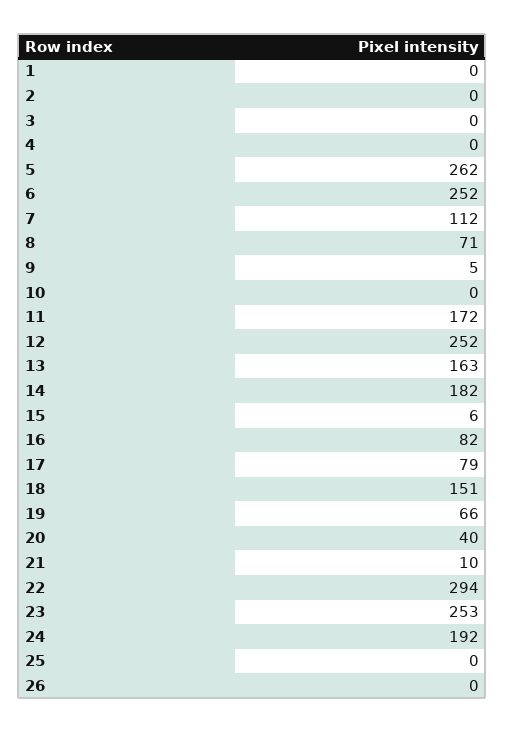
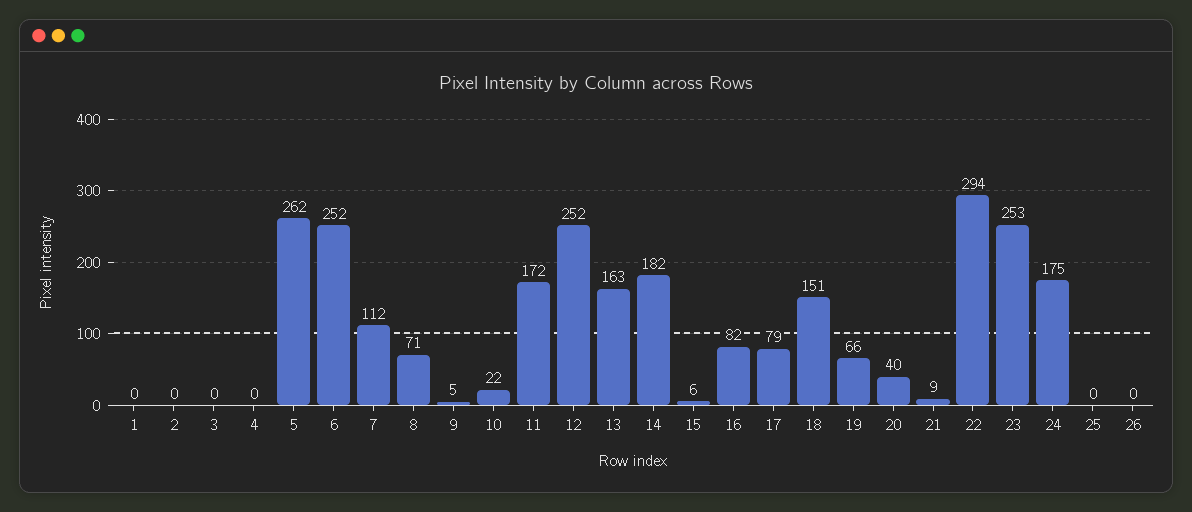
10: 0 -> 22
21: 10 -> 9
24: 192 -> 175

